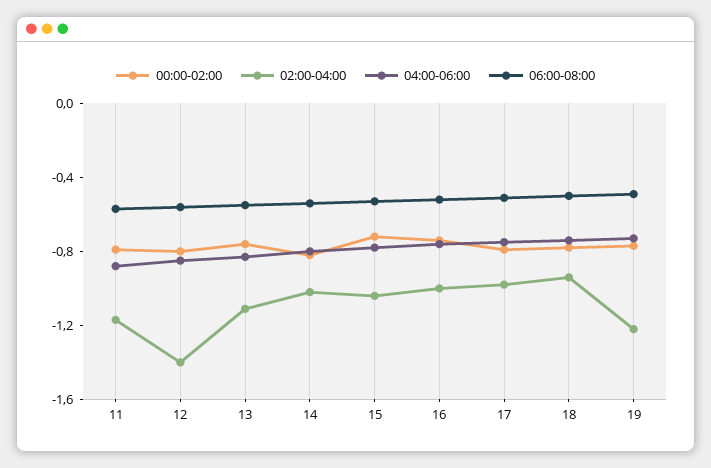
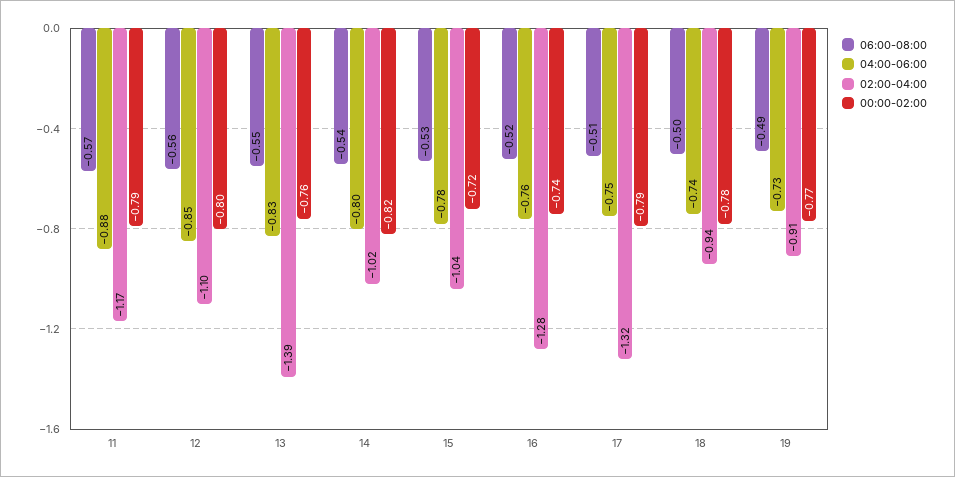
02:00-04:00, 12: -1.4 -> -1.1
02:00-04:00, 13: -1.1 -> -1.39
02:00-04:00, 16: -1 -> -1.28
02:00-04:00, 17: -1 -> -1.32
02:00-04:00, 19: -1.2 -> -0.91

